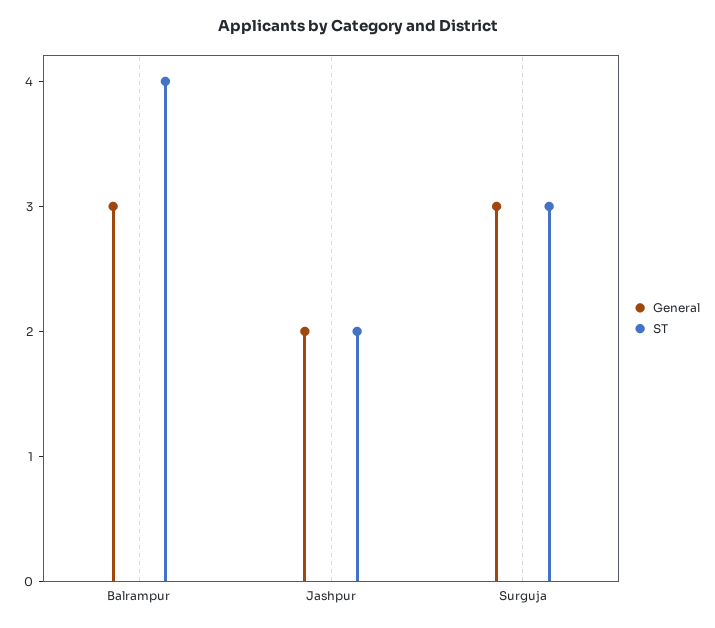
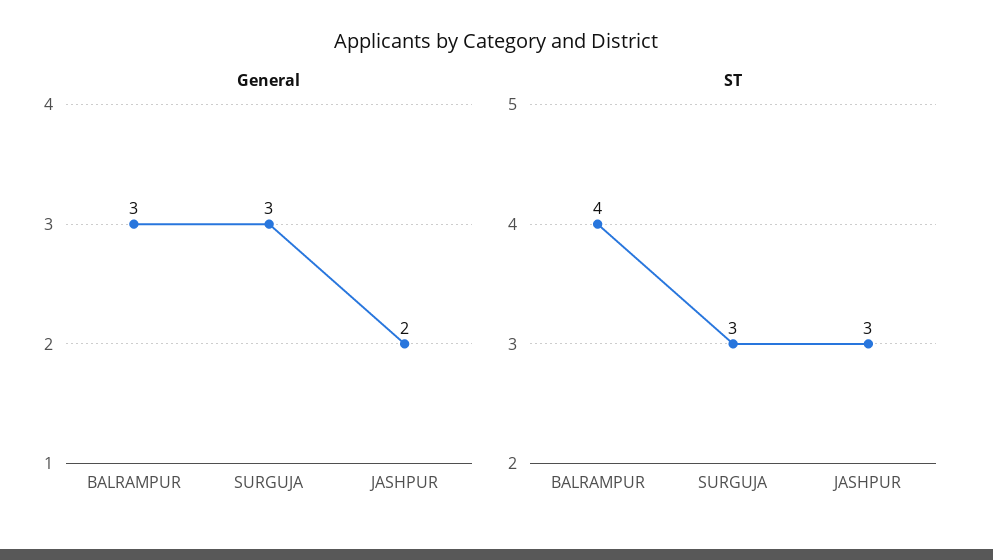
ST, Jashpur: 2 -> 3

